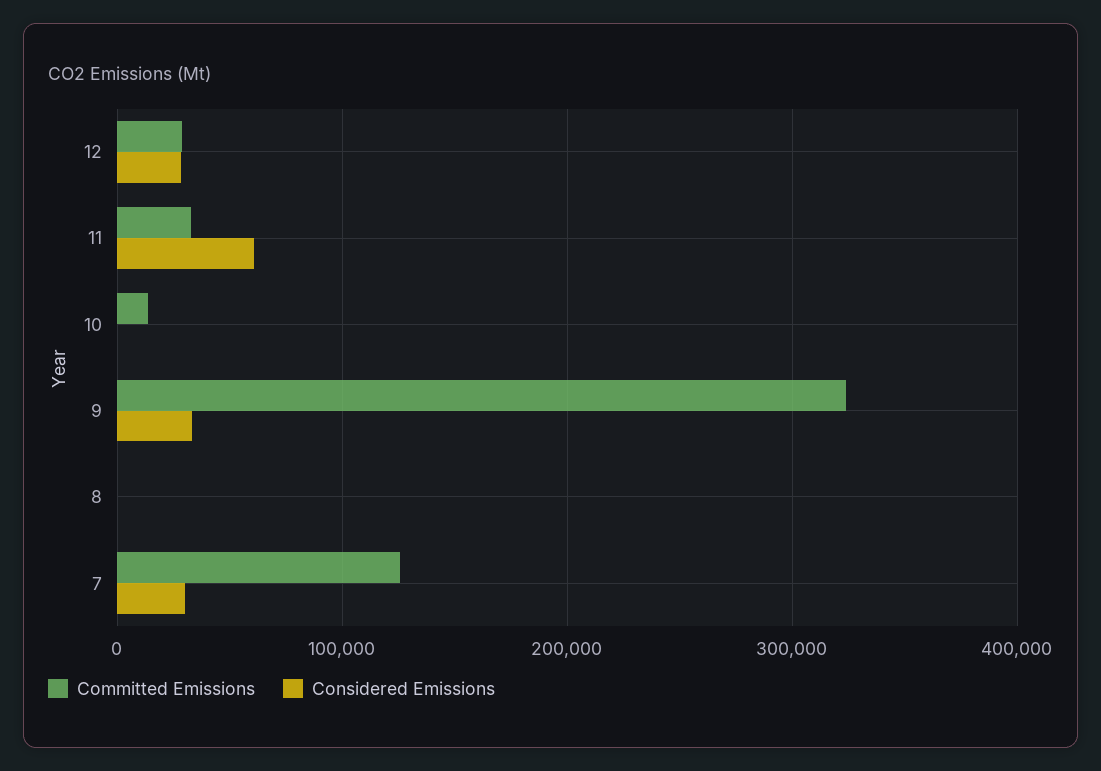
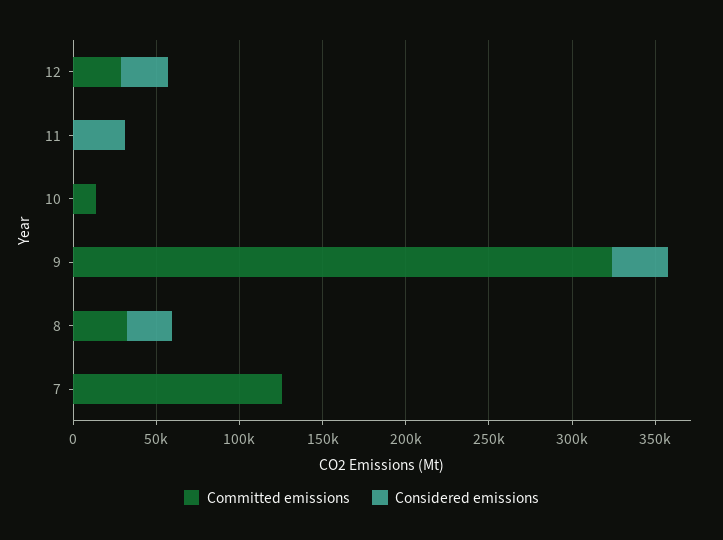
Committed Emissions, 11: 30000 -> 0
Considered Emissions, 11: 60000 -> 30000
Committed Emissions, 8: 0 -> 30000
Considered Emissions, 8: 0 -> 30000
Considered Emissions, 7: 30000 -> 0

